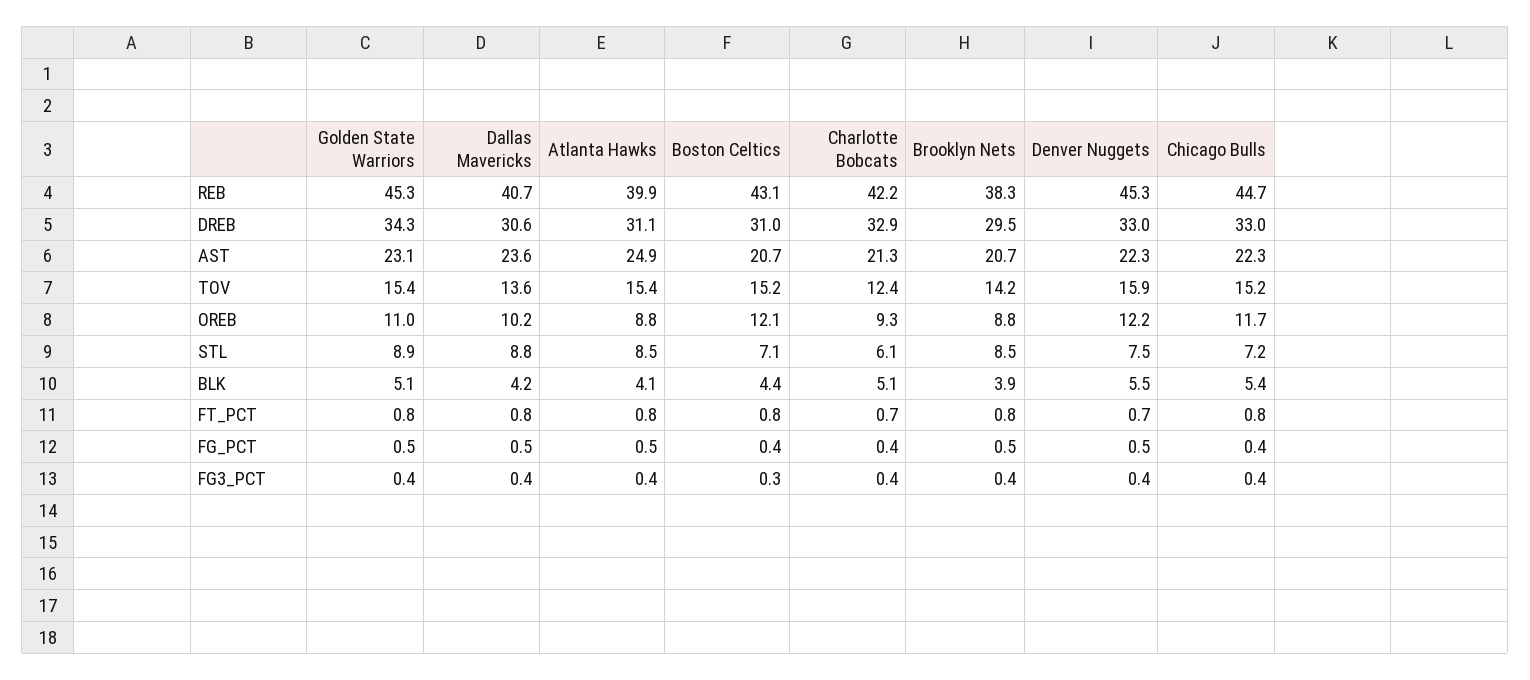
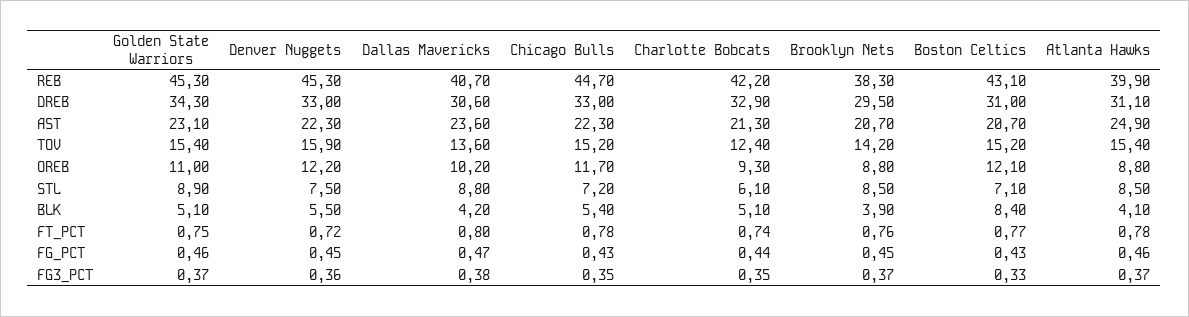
Boston Celtics, BLK: 4.4 -> 8.4

